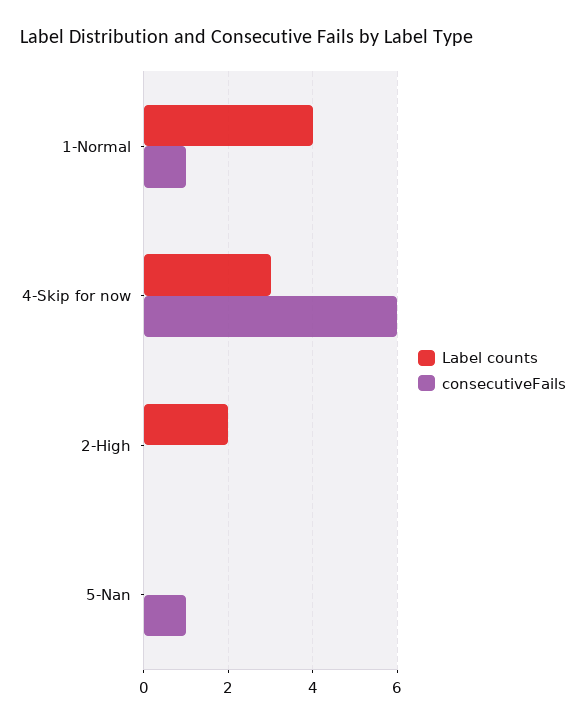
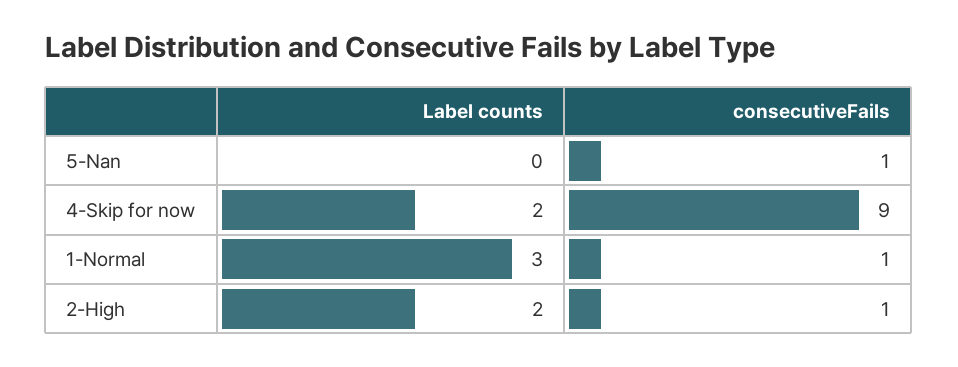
Label counts, 1-Normal: 4 -> 3
Label counts, 4-Skip for now: 3 -> 2
consecutiveFails, 4-Skip for now: 6 -> 9
consecutiveFails, 2-High: 0 -> 1

